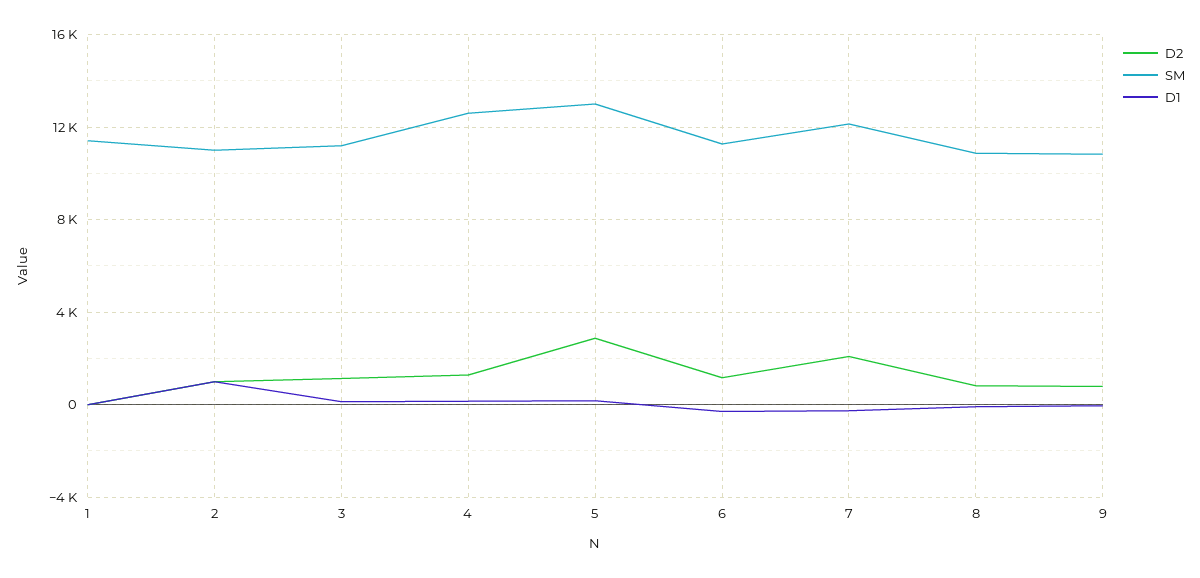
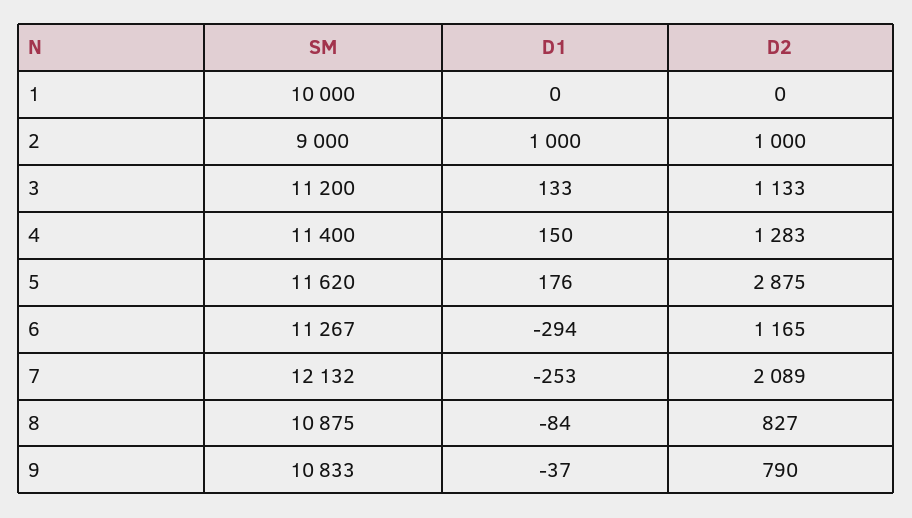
SM, 1: 11500 -> 10000
SM, 2: 11000 -> 9000
SM, 4: 12500 -> 11400
SM, 5: 13000 -> 11620

